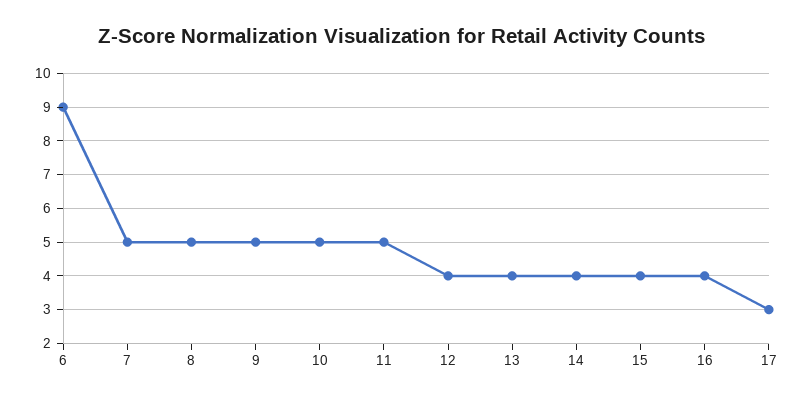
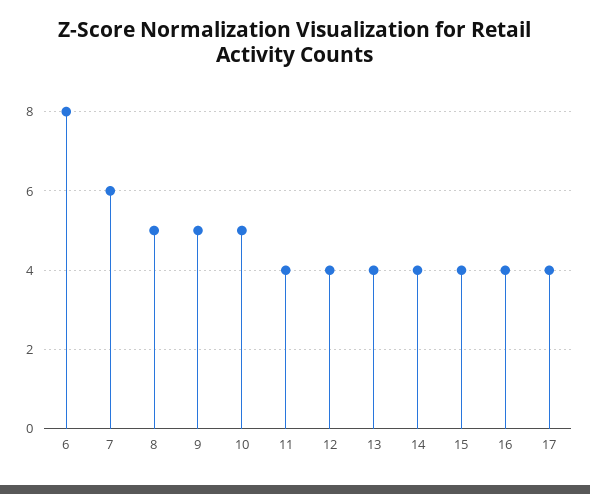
6: 9 -> 8
7: 5 -> 6
11: 5 -> 4
17: 3 -> 4

